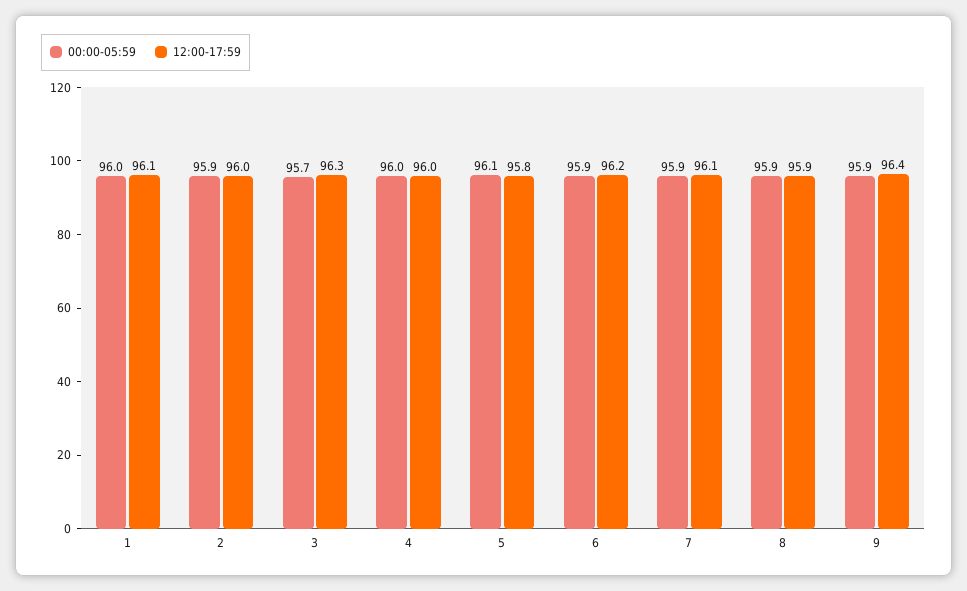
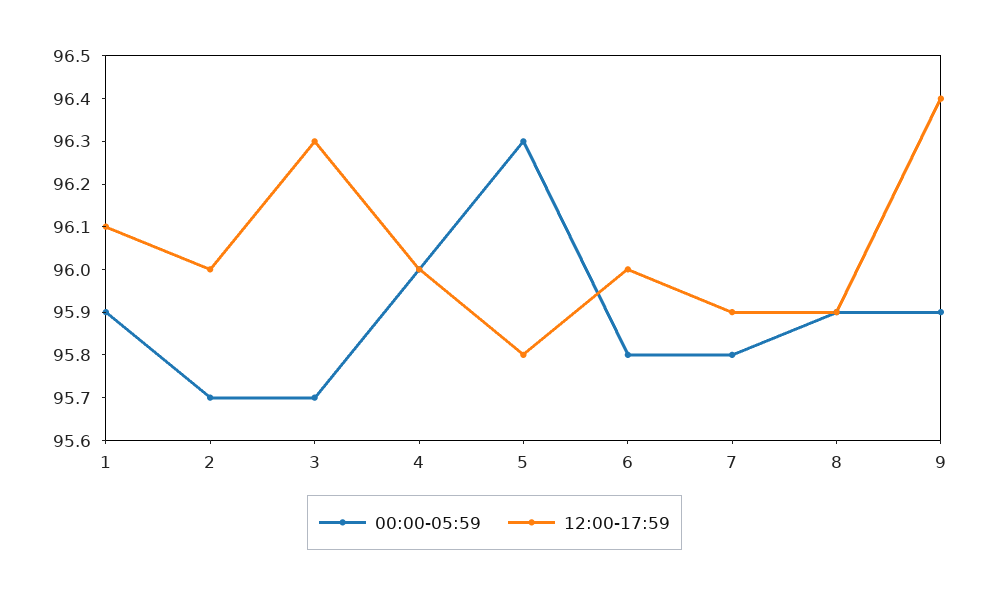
00:00-05:59, 1: 96 -> 95.9
00:00-05:59, 2: 95.9 -> 95.7
00:00-05:59, 5: 96.1 -> 96.3
00:00-05:59, 6: 95.9 -> 95.8
12:00-17:59, 6: 96.2 -> 96
00:00-05:59, 7: 95.9 -> 95.8
12:00-17:59, 7: 96.1 -> 95.9

